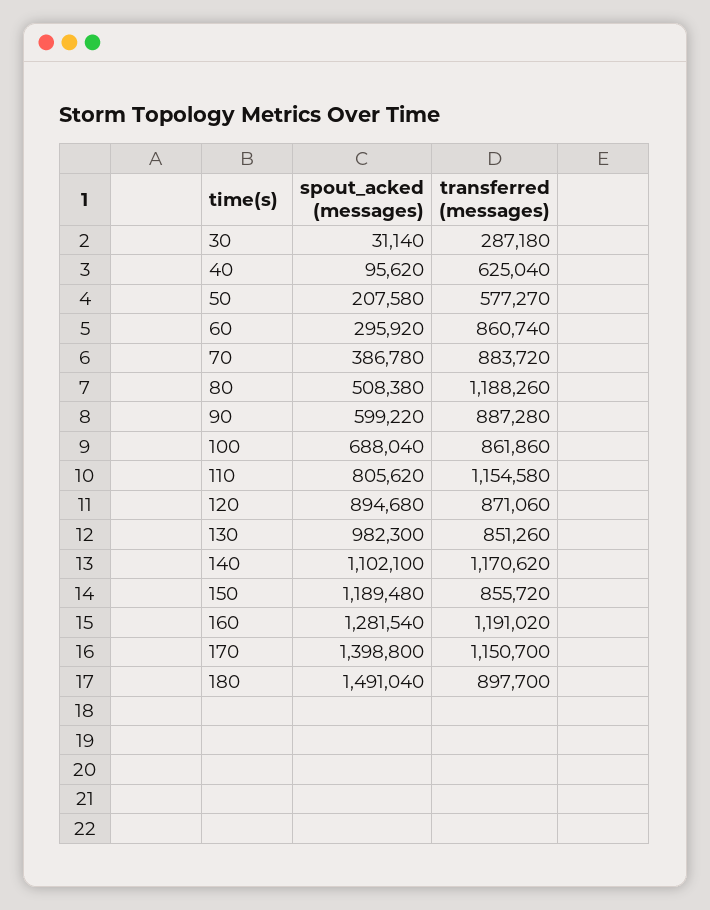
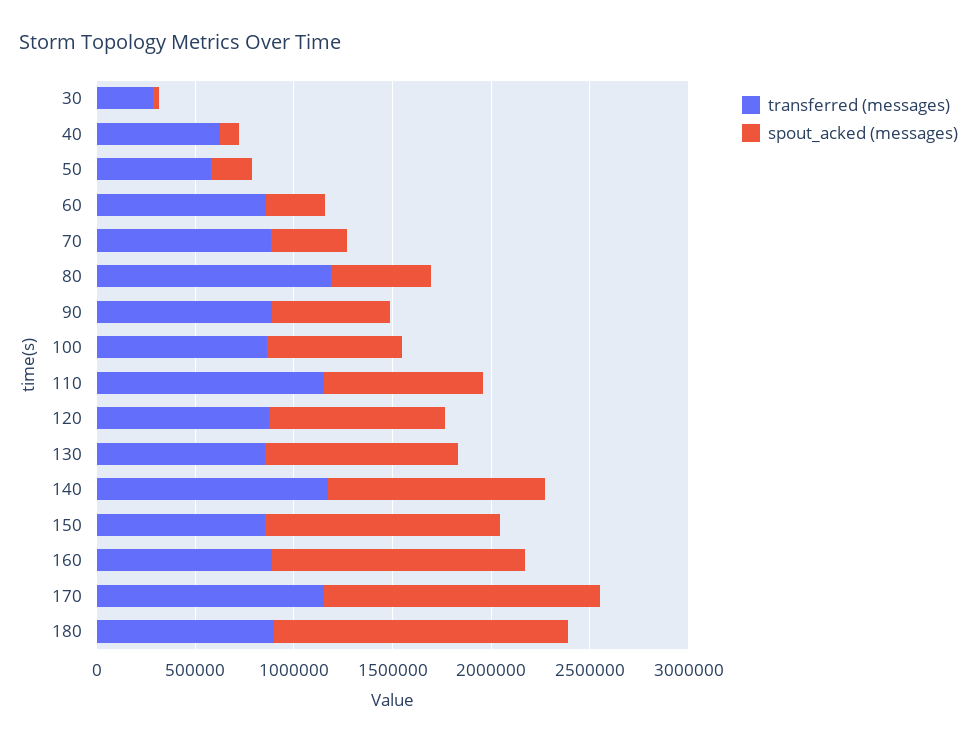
transferred (messages), 160: 1191020 -> 900000

